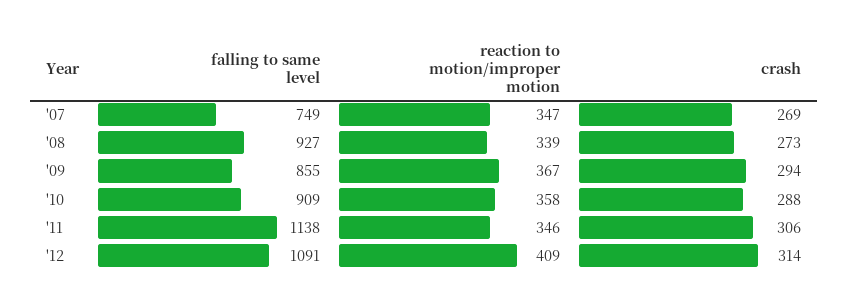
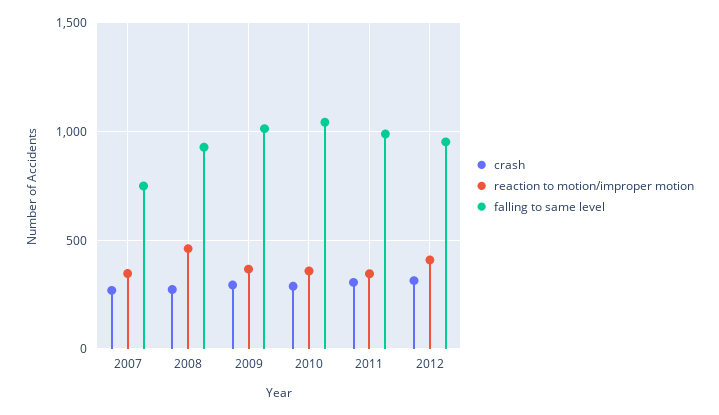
reaction to motion/improper motion, '08: 339 -> 450
falling to same level, '09: 855 -> 1000
falling to same level, '10: 909 -> 1050
falling to same level, '11: 1138 -> 1000
falling to same level, '12: 1091 -> 950

